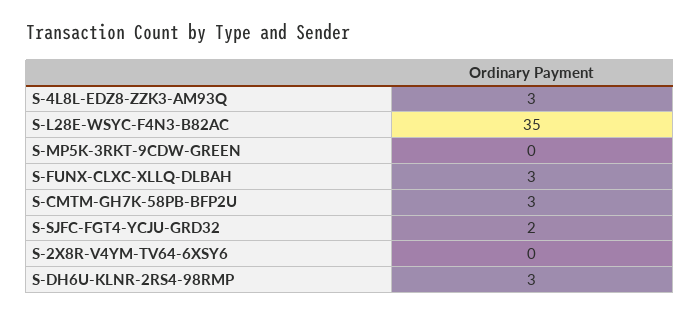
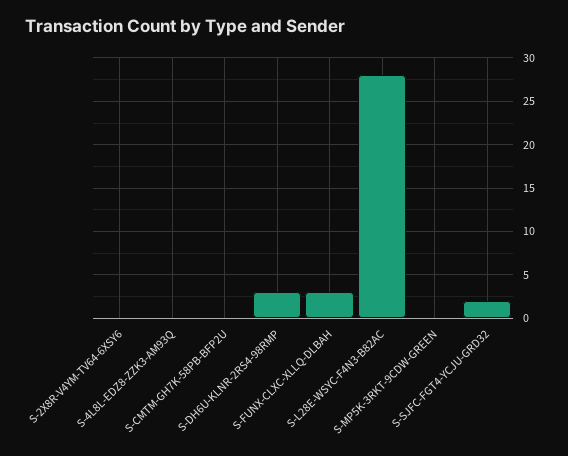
S-4L8L-EDZ8-ZZK3-AM93Q: 3 -> 0
S-L28E-WSYC-F4N3-B82AC: 35 -> 28
S-CMTM-GH7K-58PB-BFP2U: 3 -> 0

